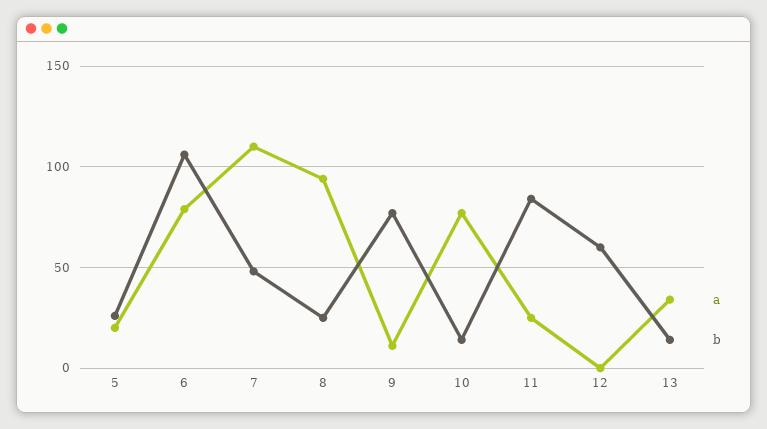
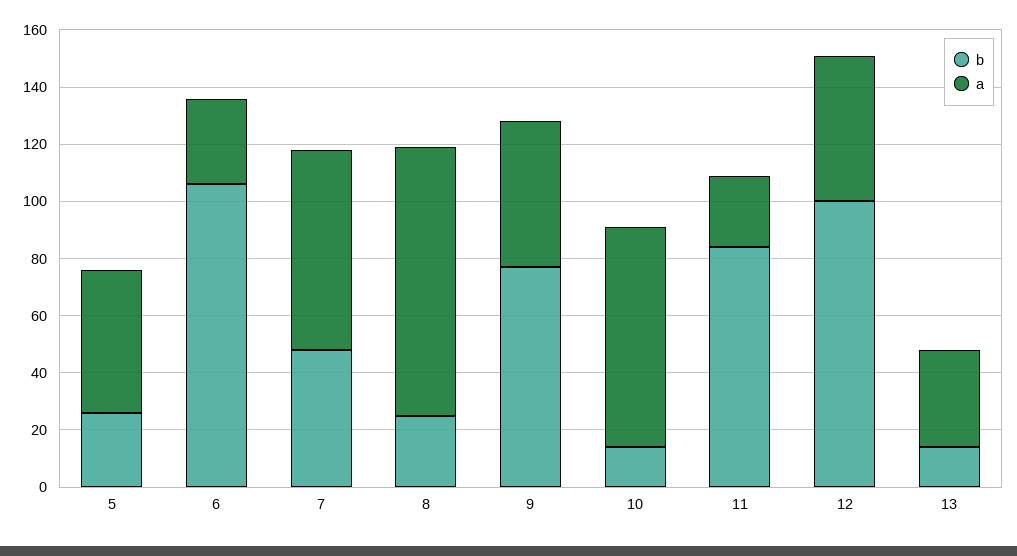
a, 5: 20 -> 50
a, 6: 80 -> 30
a, 7: 110 -> 70
a, 9: 10 -> 50
a, 12: 0 -> 50
b, 12: 60 -> 100

